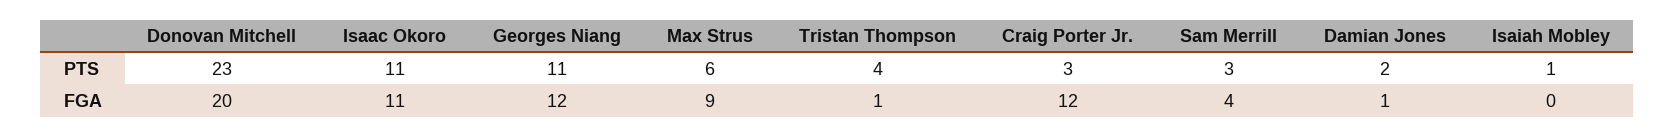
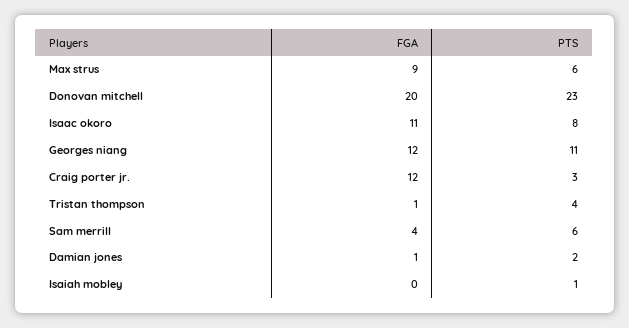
Isaac Okoro, PTS: 11 -> 8
Sam Merrill, PTS: 3 -> 6

